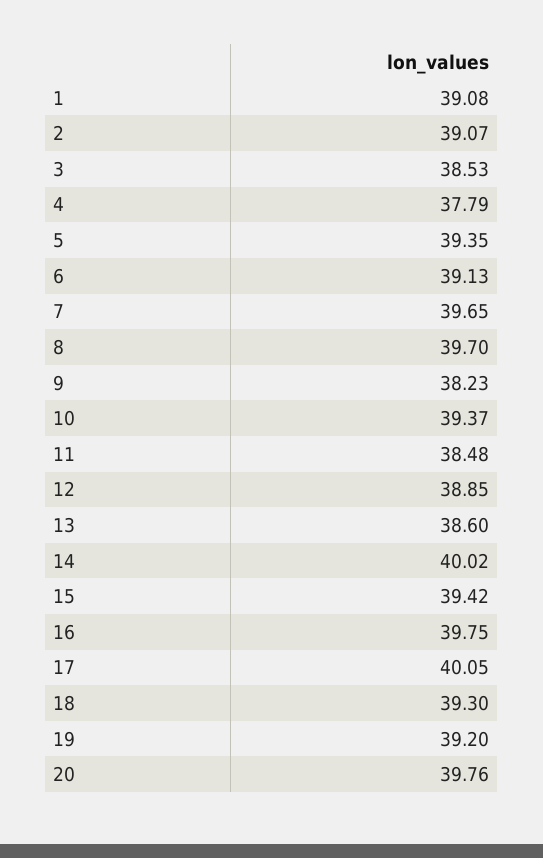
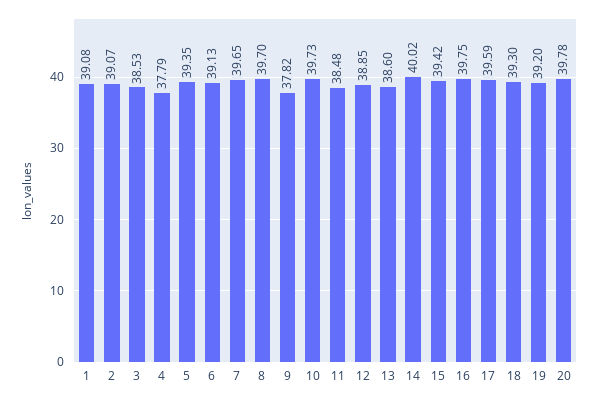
9: 38.23 -> 37.82
10: 39.37 -> 39.73
17: 40.05 -> 39.59
20: 39.76 -> 39.78

